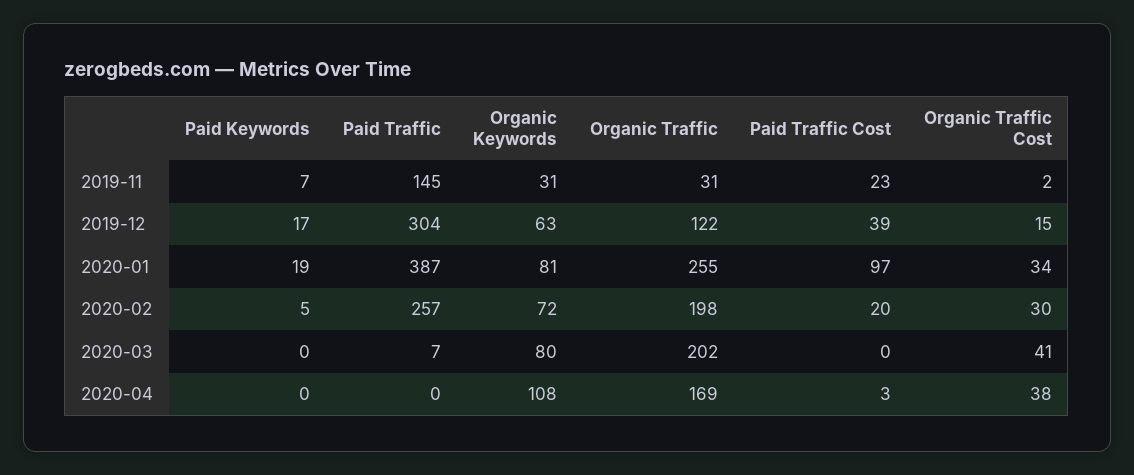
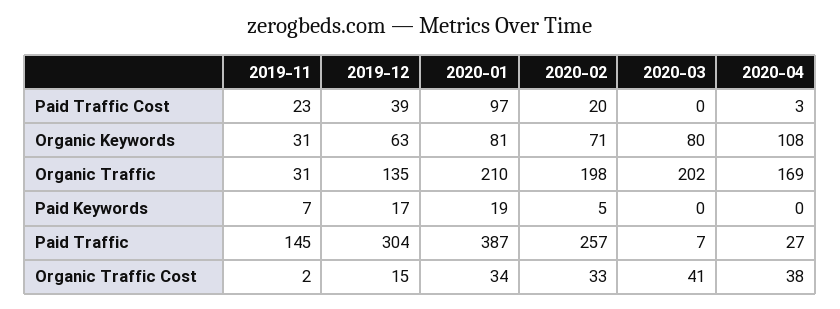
Organic Traffic, 2019-12: 122 -> 135
Organic Traffic, 2020-01: 255 -> 210
Organic Keywords, 2020-02: 72 -> 71
Organic Traffic Cost, 2020-02: 30 -> 33
Paid Traffic, 2020-04: 0 -> 27

